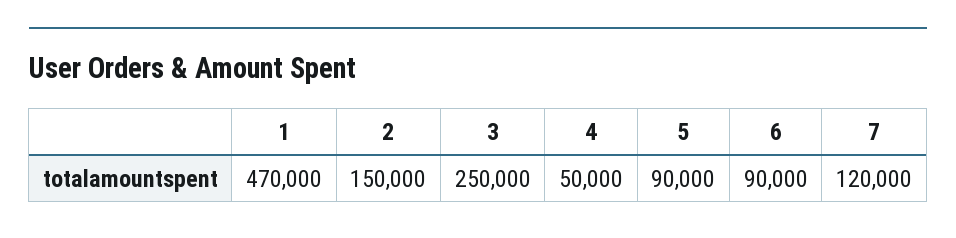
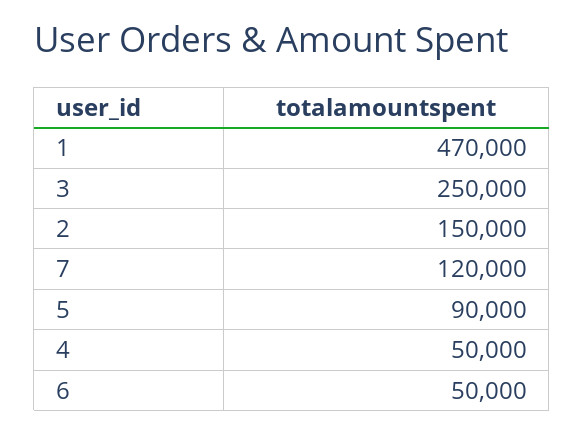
6: 90000 -> 50000

